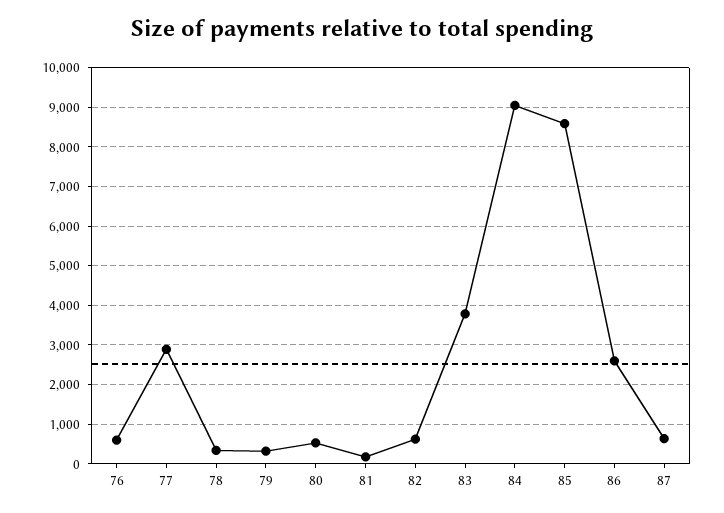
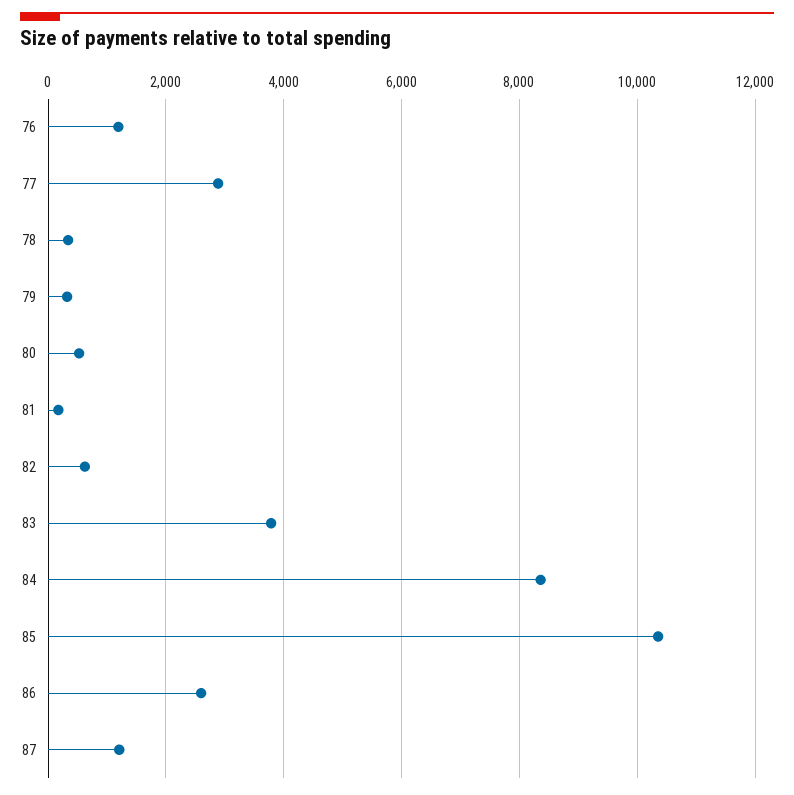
76: 600 -> 1200
84: 9000 -> 8400
85: 8600 -> 10400
87: 600 -> 1200

